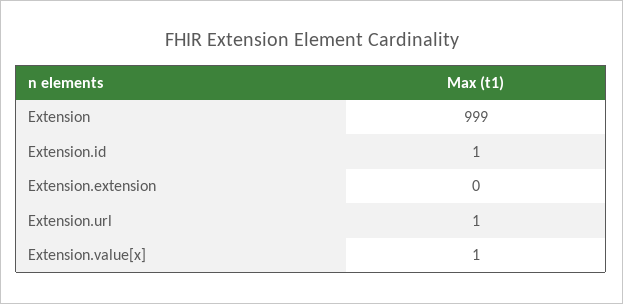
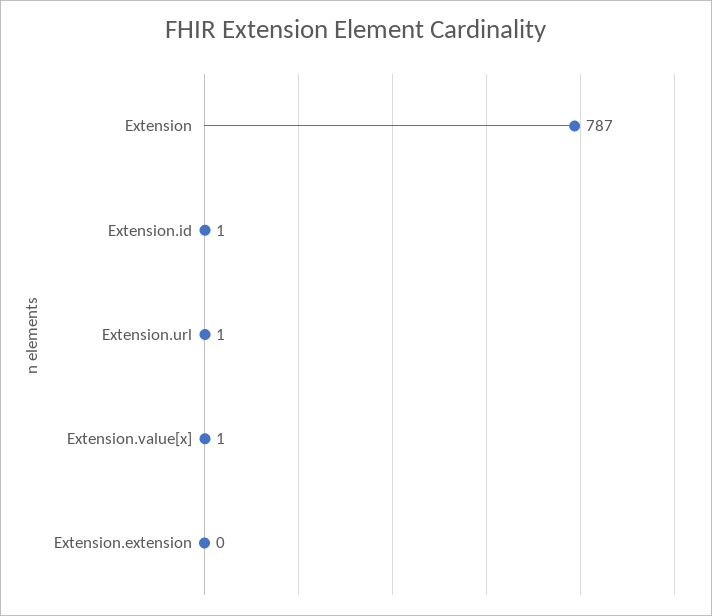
Extension: 999 -> 787

